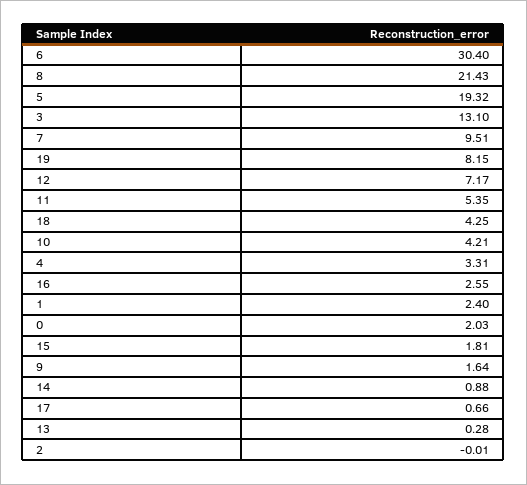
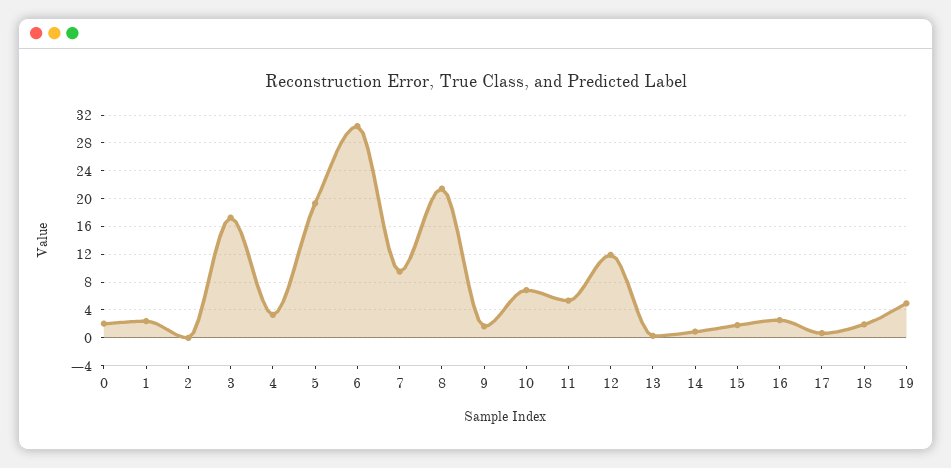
3: 13.1 -> 17
19: 8.15 -> 5
12: 7.17 -> 12
18: 4.25 -> 2
10: 4.21 -> 7

